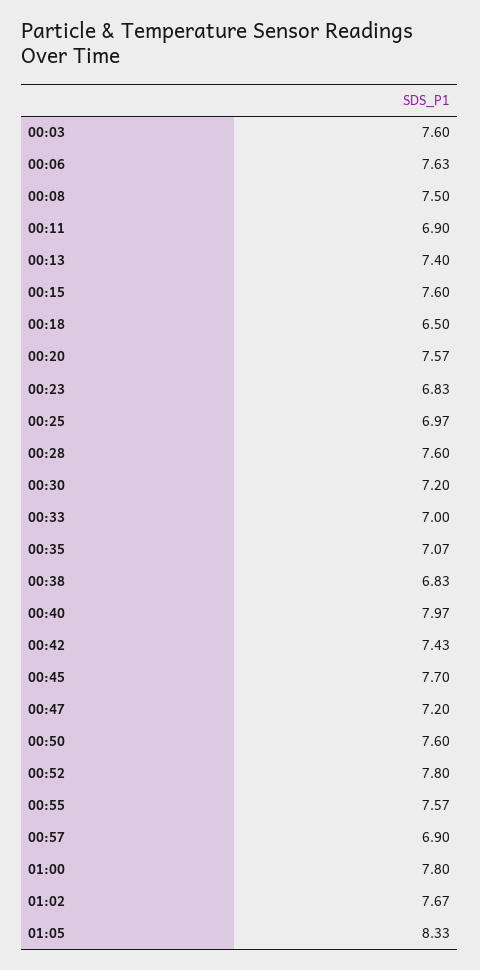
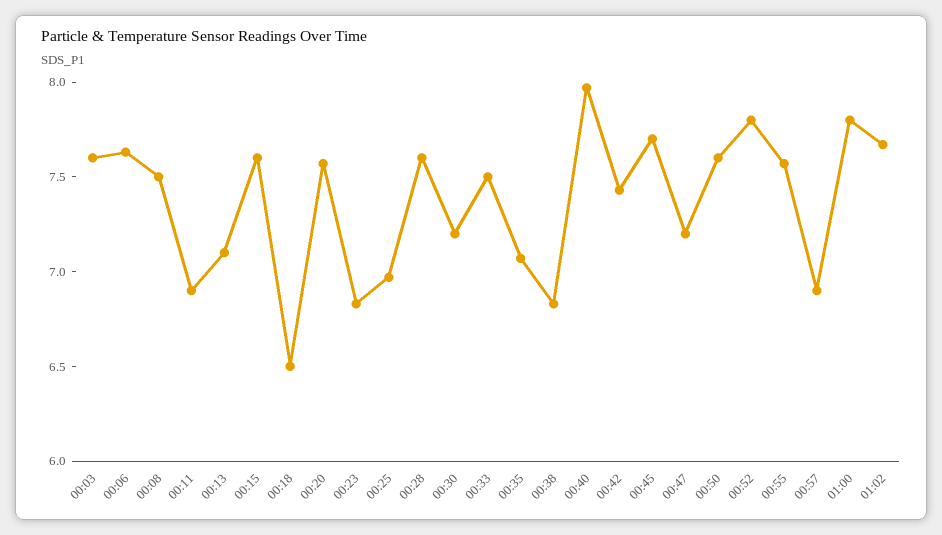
00:13: 7.4 -> 7.1
00:33: 7 -> 7.5
01:05: 8.33 -> none

